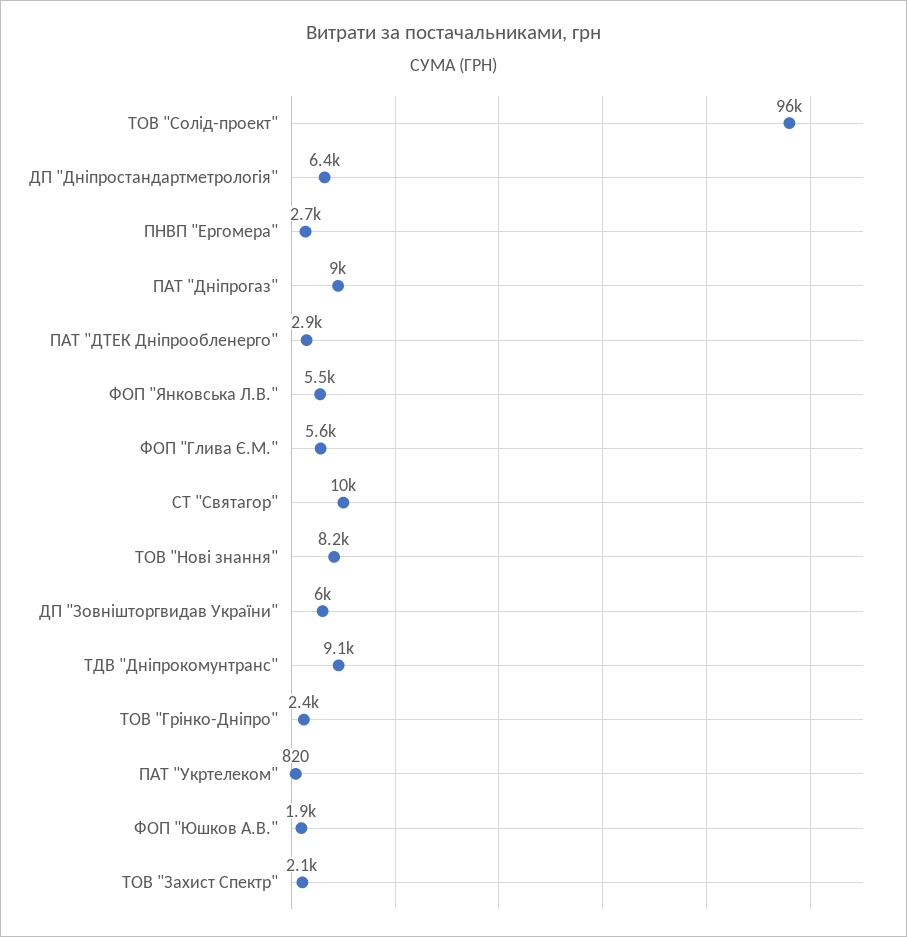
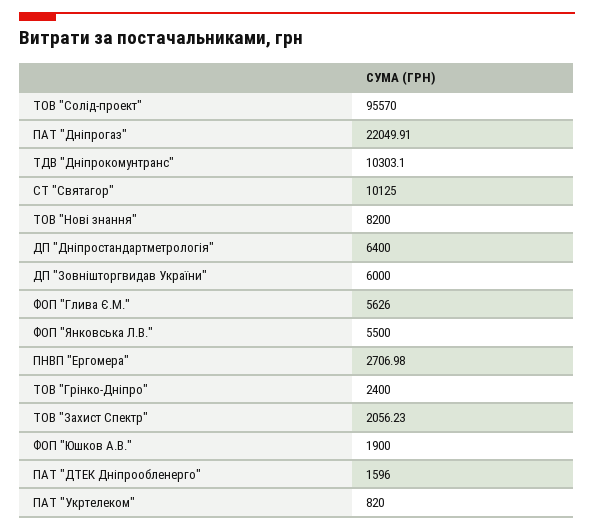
ПАТ "Дніпрогаз": 9000 -> 22049.91
ПАТ "ДТЕК Дніпрообленерго": 2900 -> 1596
ТДВ "Дніпрокомунтранс": 9100 -> 10303.1

